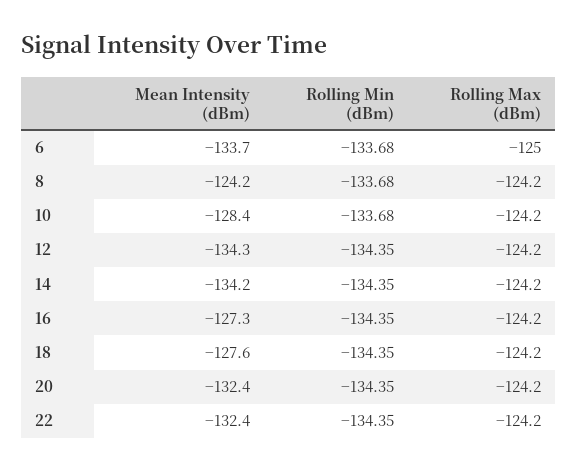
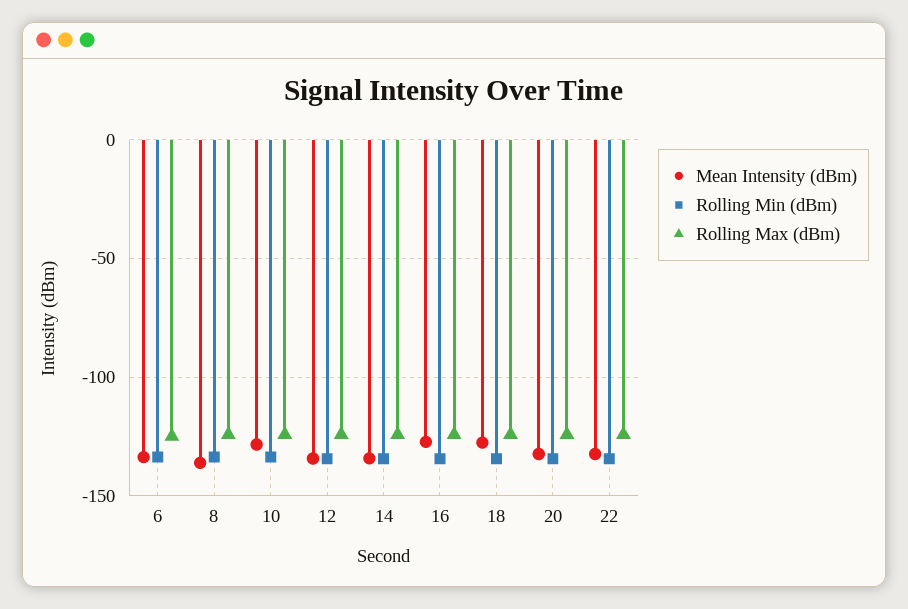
Mean Intensity (dBm), 8: -124.2 -> -135

